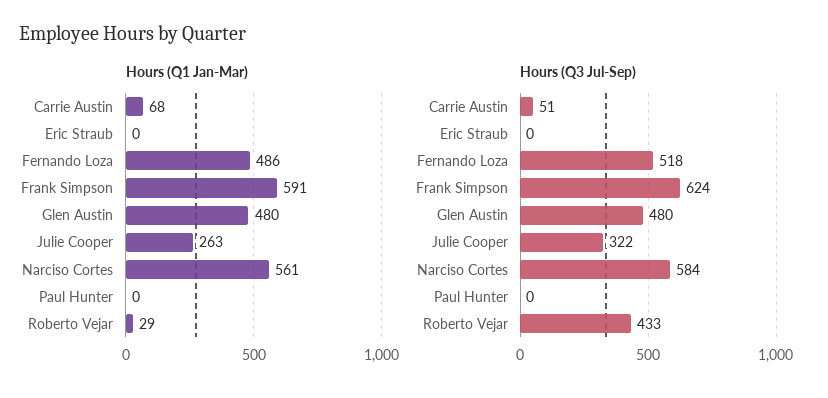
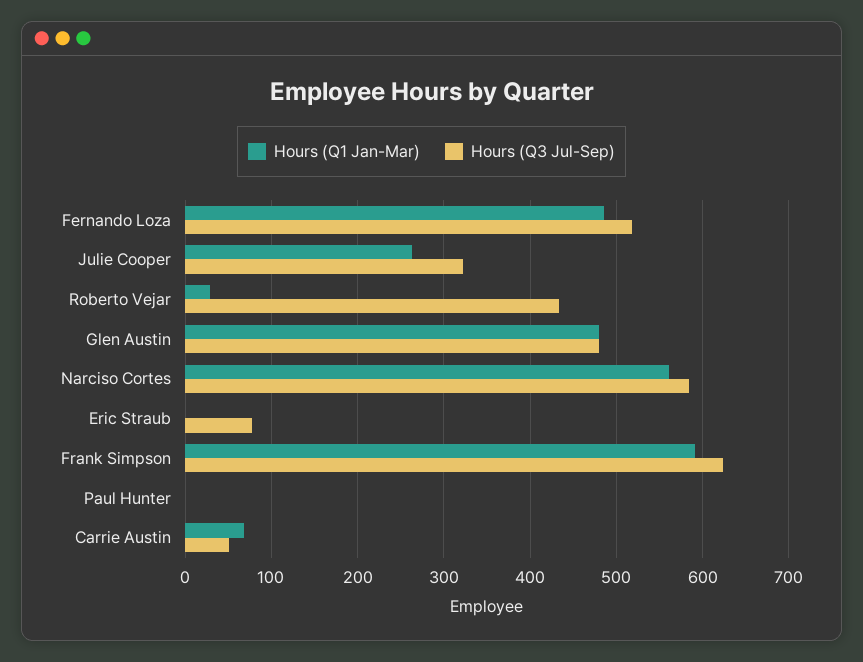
Hours (Q3 Jul-Sep), Eric Straub: 0 -> 80

